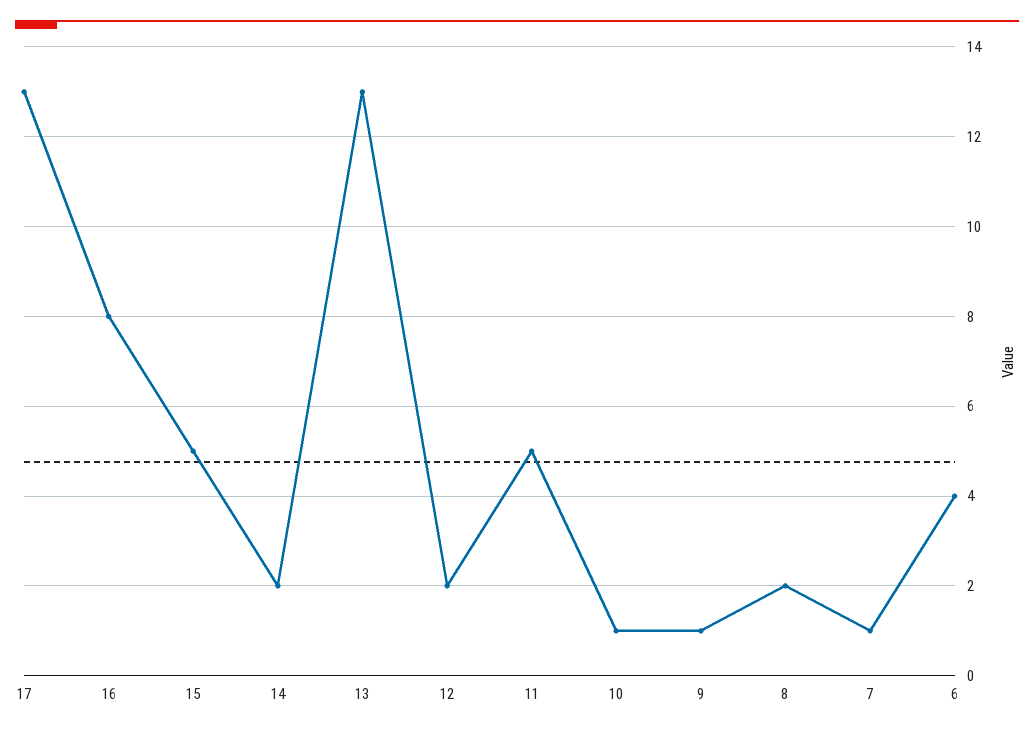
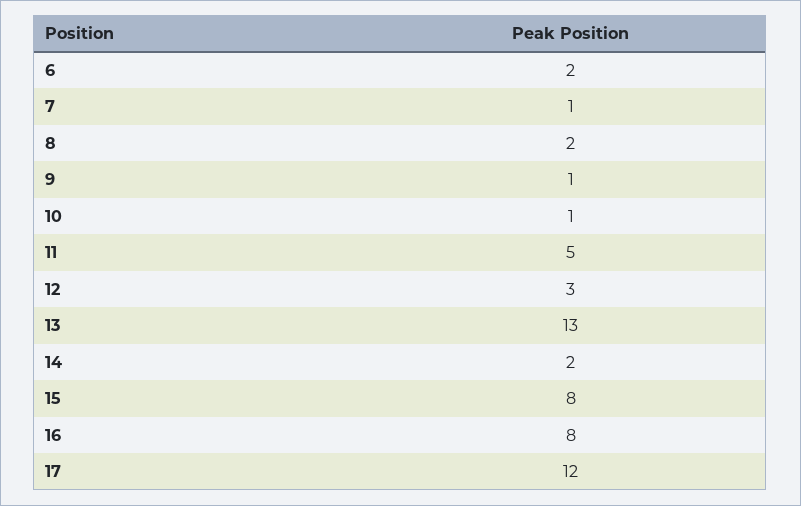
17: 13 -> 12
15: 5 -> 8
12: 2 -> 3
6: 4 -> 2

